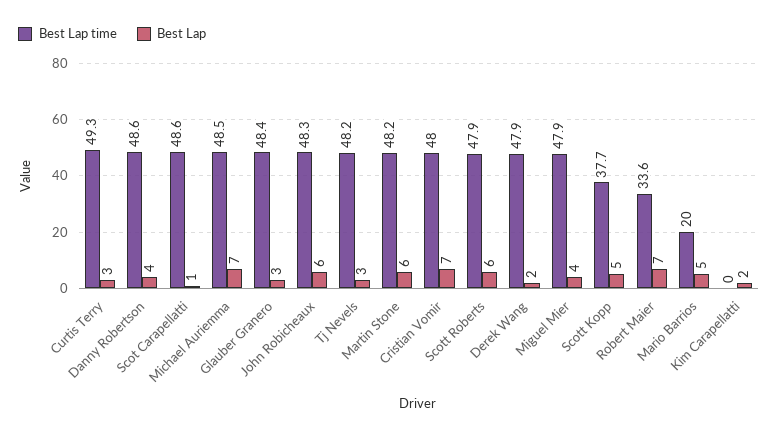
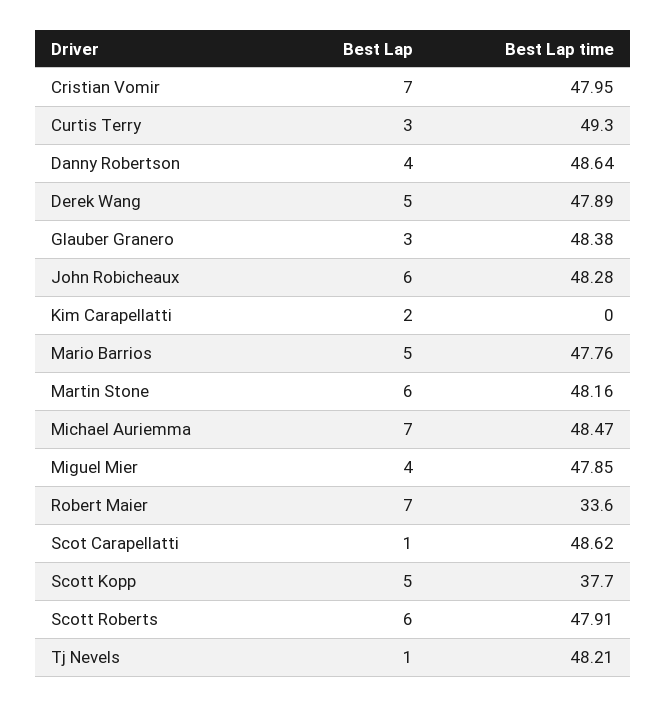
Best Lap, Tj Nevels: 3 -> 1
Best Lap, Derek Wang: 2 -> 5
Best Lap time, Mario Barrios: 20 -> 47.76

